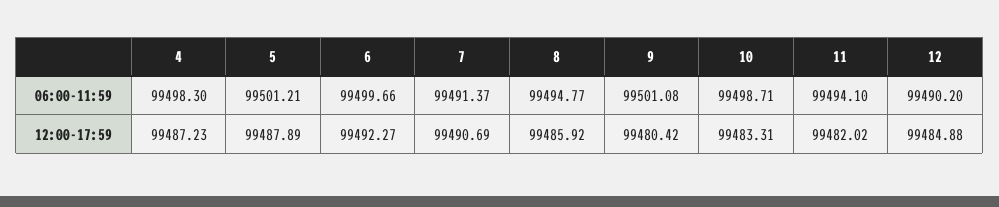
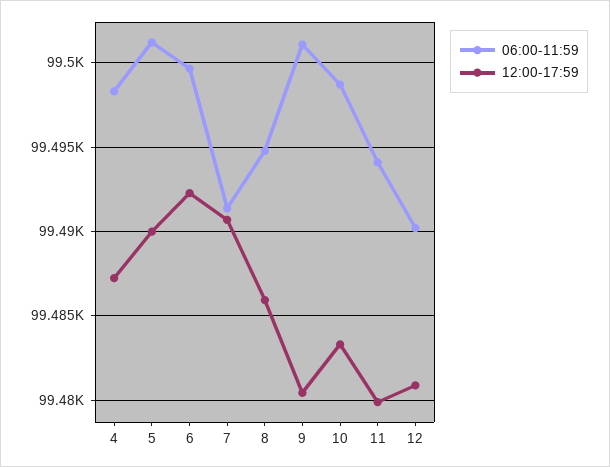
12:00-17:59, 5: 99487.89 -> 99490
12:00-17:59, 11: 99482.02 -> 99480
12:00-17:59, 12: 99484.88 -> 99481

